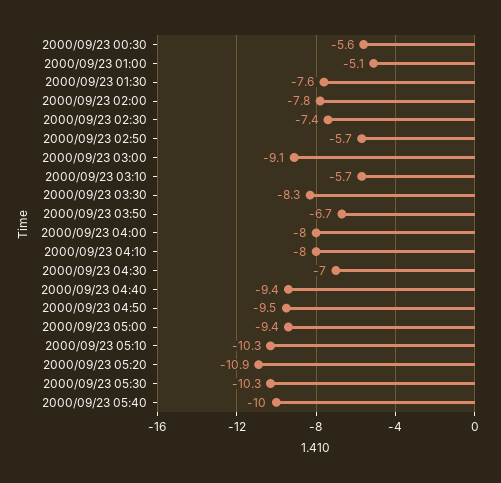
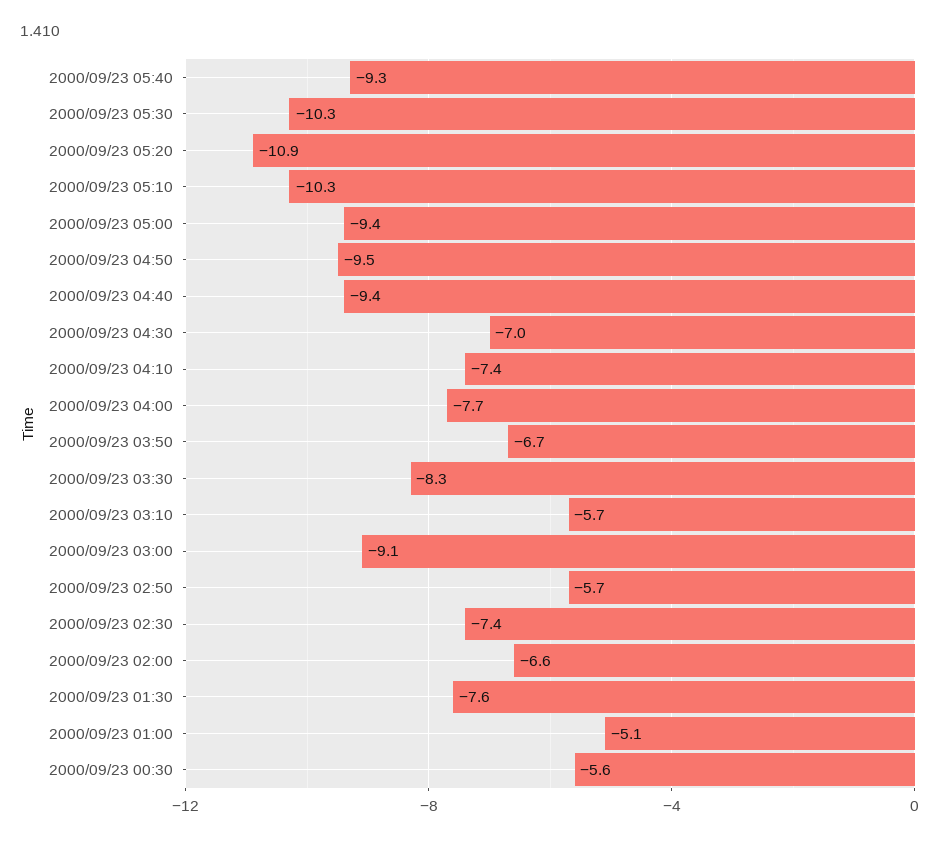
2000/09/23 02:00: -7.8 -> -6.6
2000/09/23 04:00: -8 -> -7.7
2000/09/23 04:10: -8 -> -7.4
2000/09/23 05:40: -10 -> -9.3

